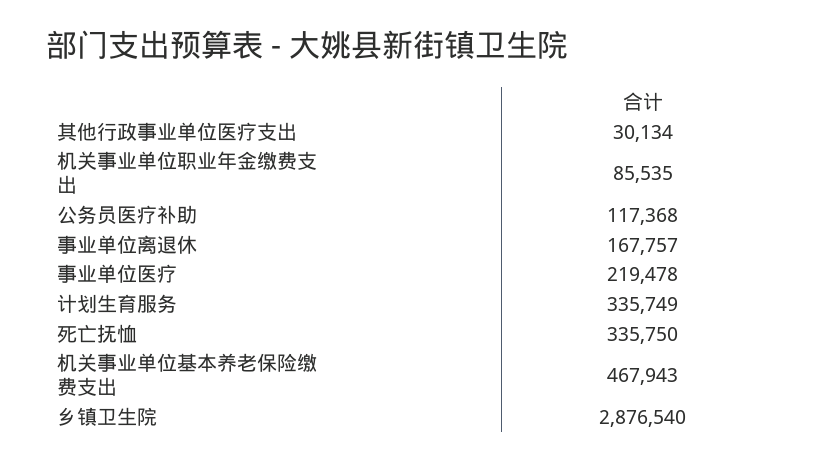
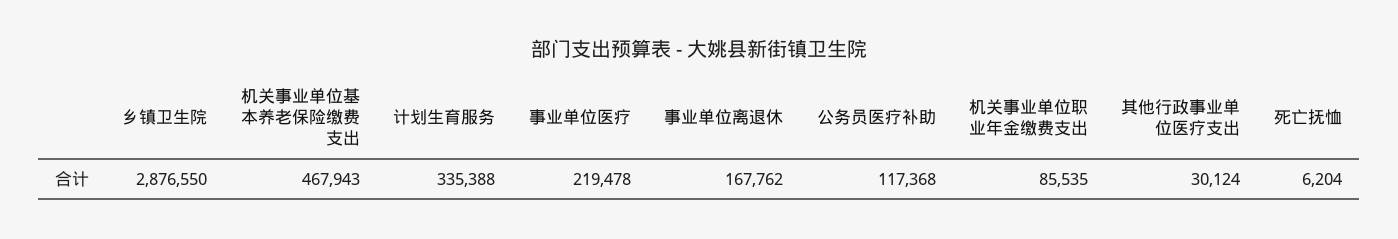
其他行政事业单位医疗支出: 30134 -> 30124
事业单位离退休: 167757 -> 167762
计划生育服务: 335749 -> 335388
死亡抚恤: 335750 -> 6204
乡镇卫生院: 2876540 -> 2876550

